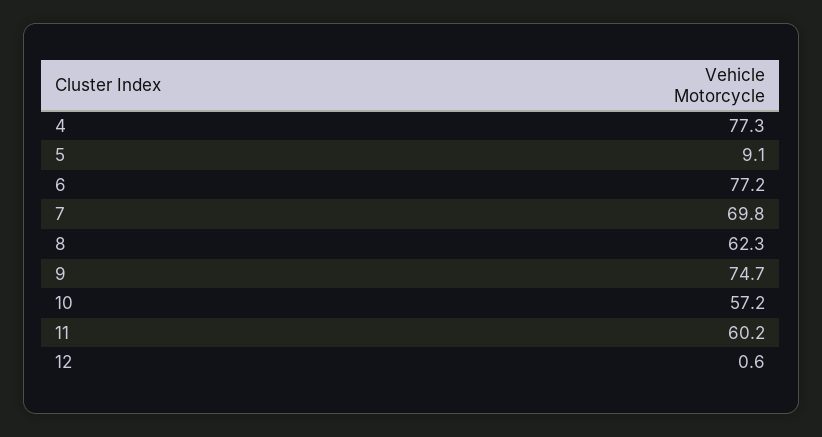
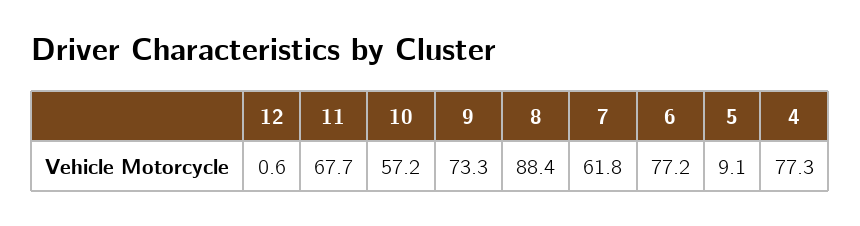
7: 69.8 -> 61.8
8: 62.3 -> 88.4
9: 74.7 -> 73.3
11: 60.2 -> 67.7

